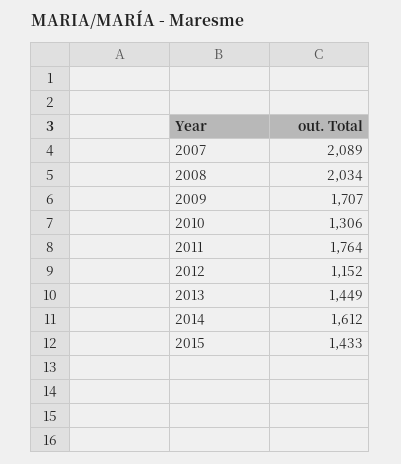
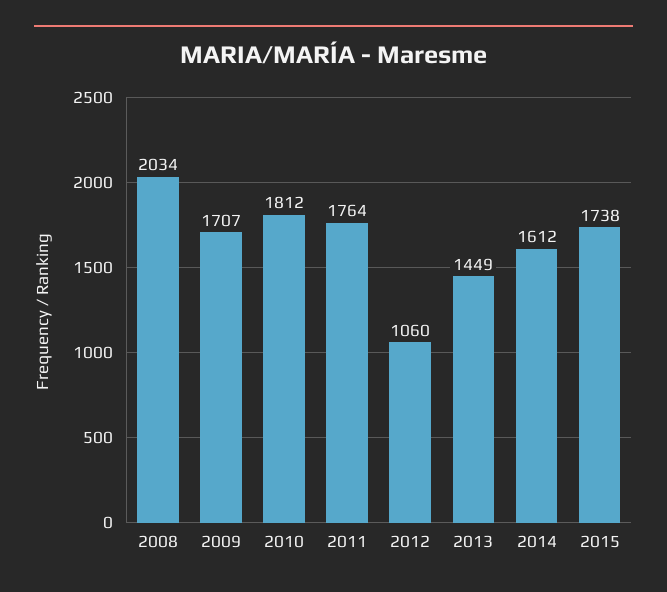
2007: 2089 -> none
2010: 1306 -> 1812
2012: 1152 -> 1060
2015: 1433 -> 1738

